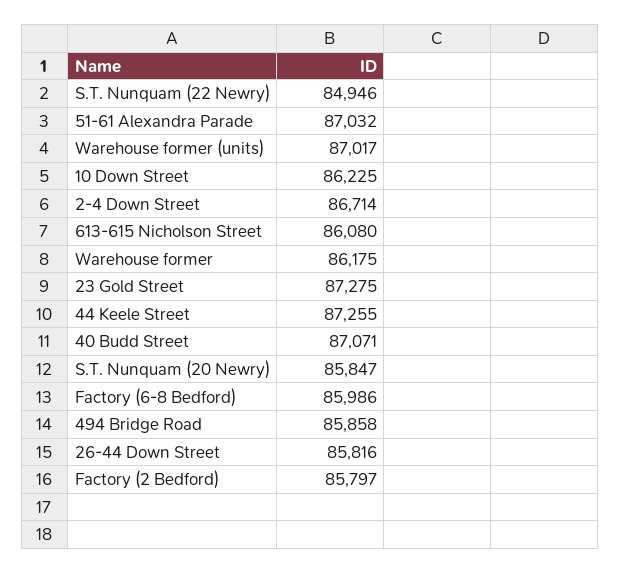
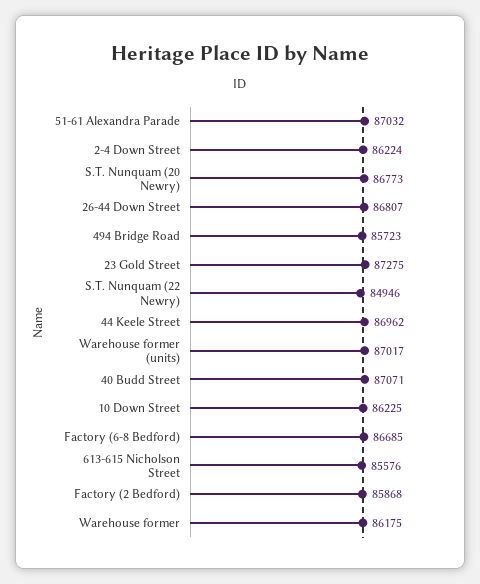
2-4 Down Street: 86714 -> 86224
613-615 Nicholson Street: 86080 -> 85576
44 Keele Street: 87255 -> 86962
S.T. Nunquam (20 Newry): 85847 -> 86773
Factory (6-8 Bedford): 85986 -> 86685
494 Bridge Road: 85858 -> 85723
26-44 Down Street: 85816 -> 86807
Factory (2 Bedford): 85797 -> 85868

